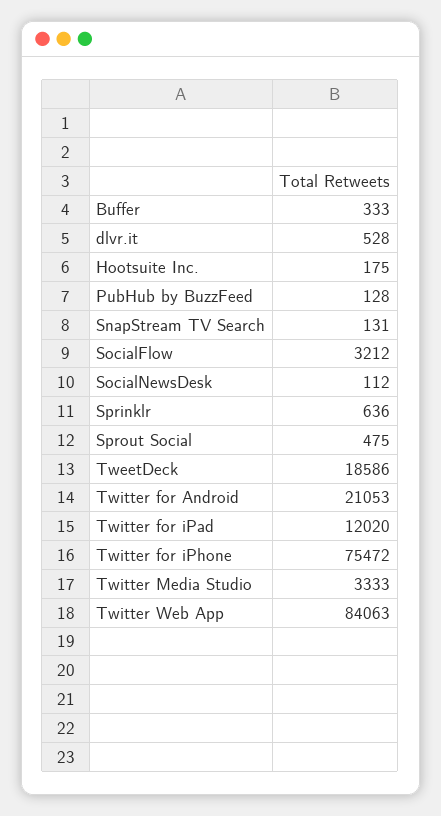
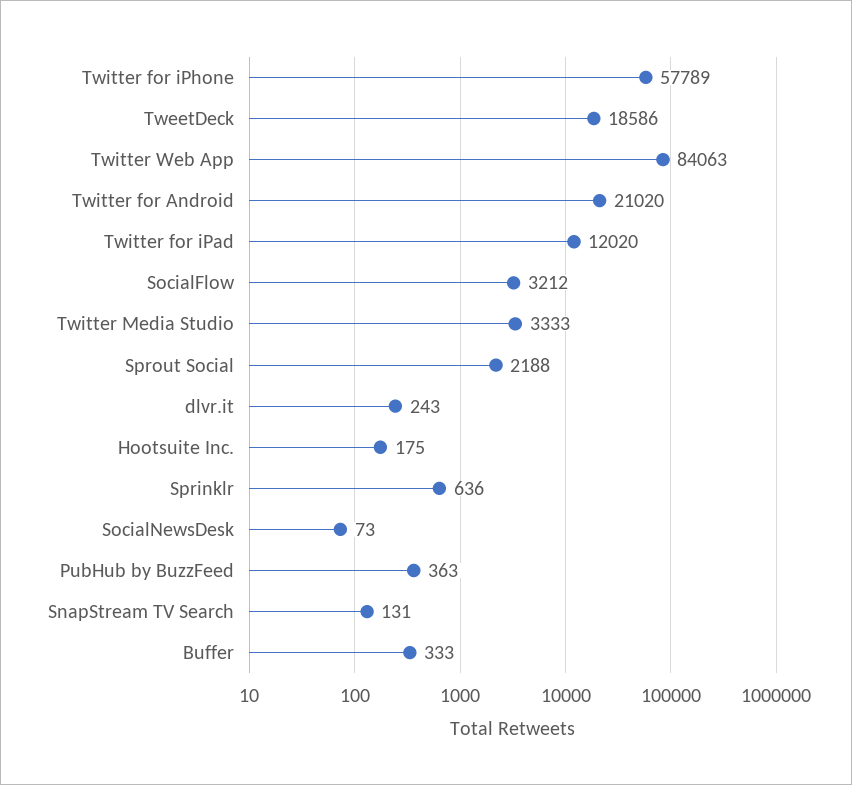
dlvr.it: 528 -> 243
PubHub by BuzzFeed: 128 -> 363
SocialNewsDesk: 112 -> 73
Sprout Social: 475 -> 2188
Twitter for Android: 21053 -> 21020
Twitter for iPhone: 75472 -> 57789

